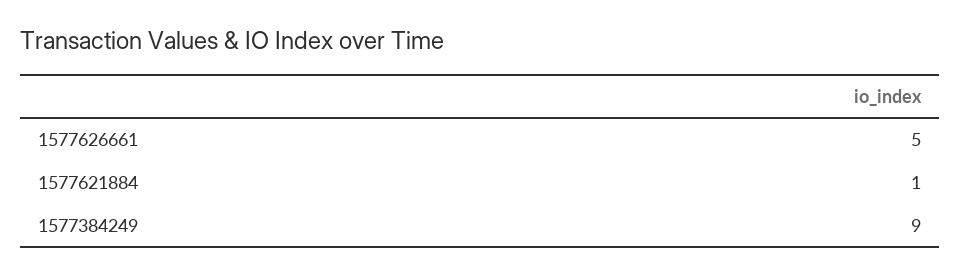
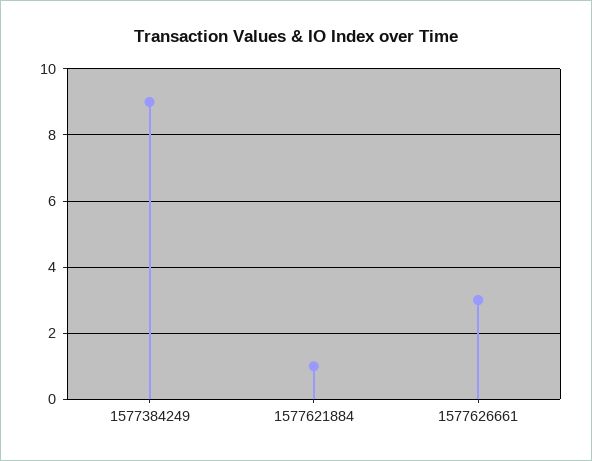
1577626661: 5 -> 3

